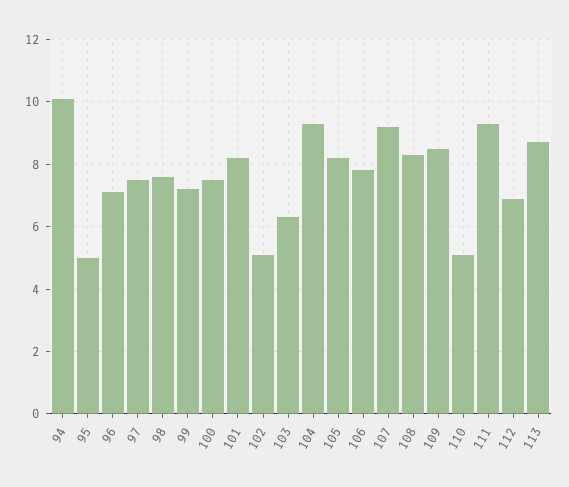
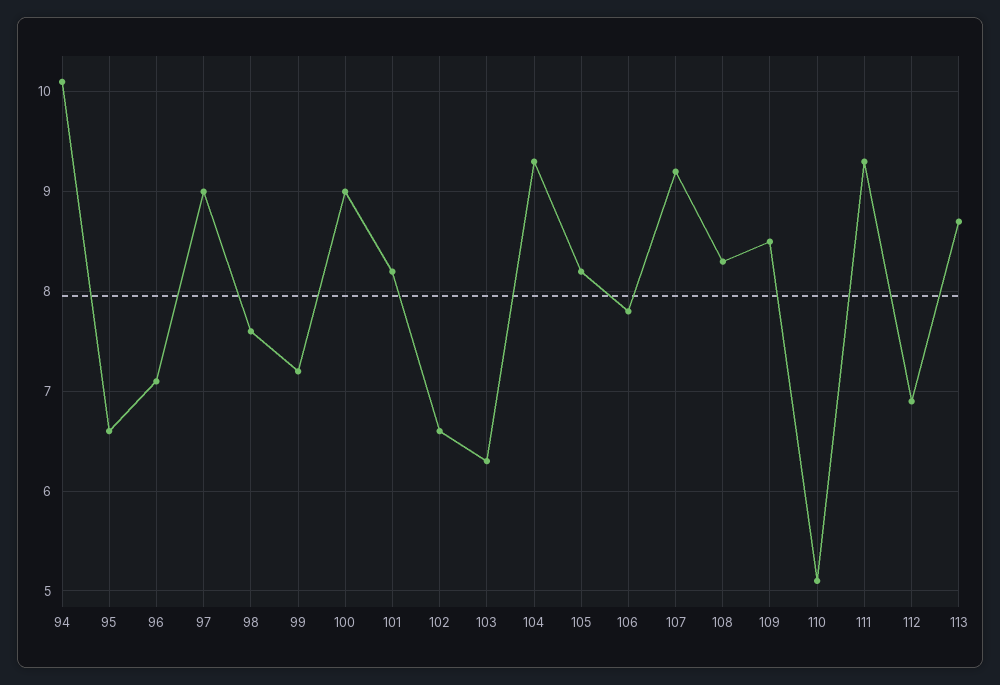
95: 5 -> 6.6
97: 7.5 -> 9
100: 7.5 -> 9
102: 5 -> 6.6

